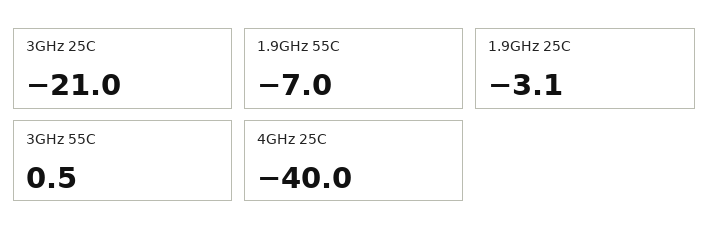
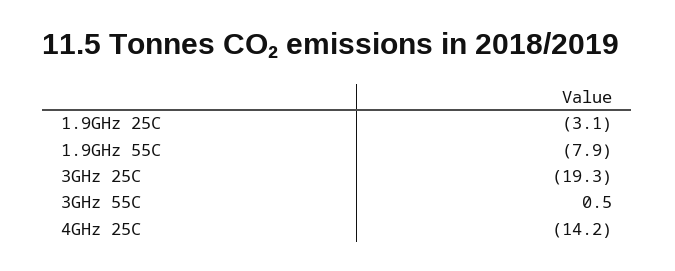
3GHz 25C: -21 -> -19.3
1.9GHz 55C: -7 -> -7.9
4GHz 25C: -40 -> -14.2

